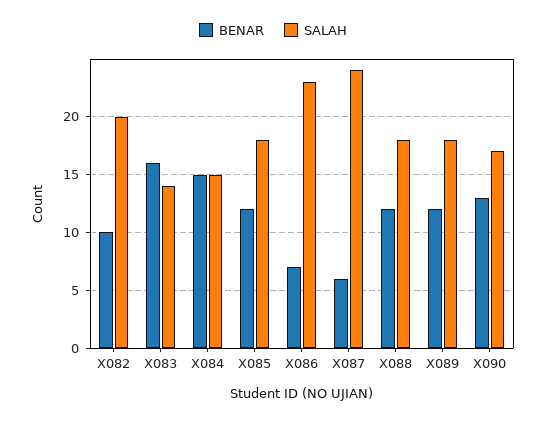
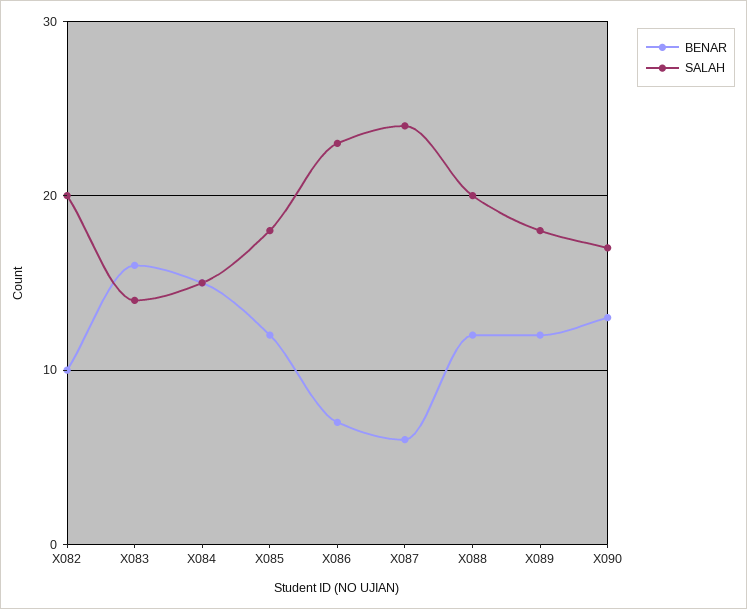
SALAH, X088: 18 -> 20

